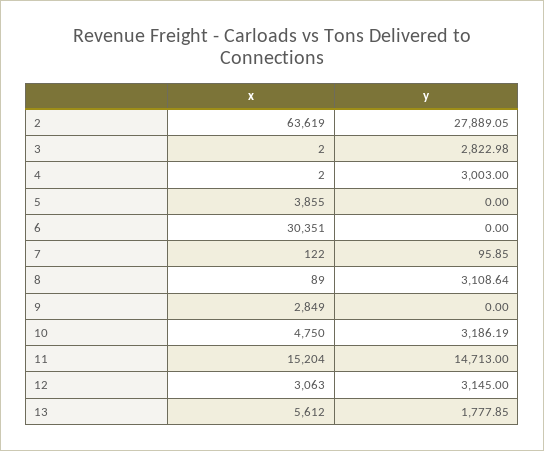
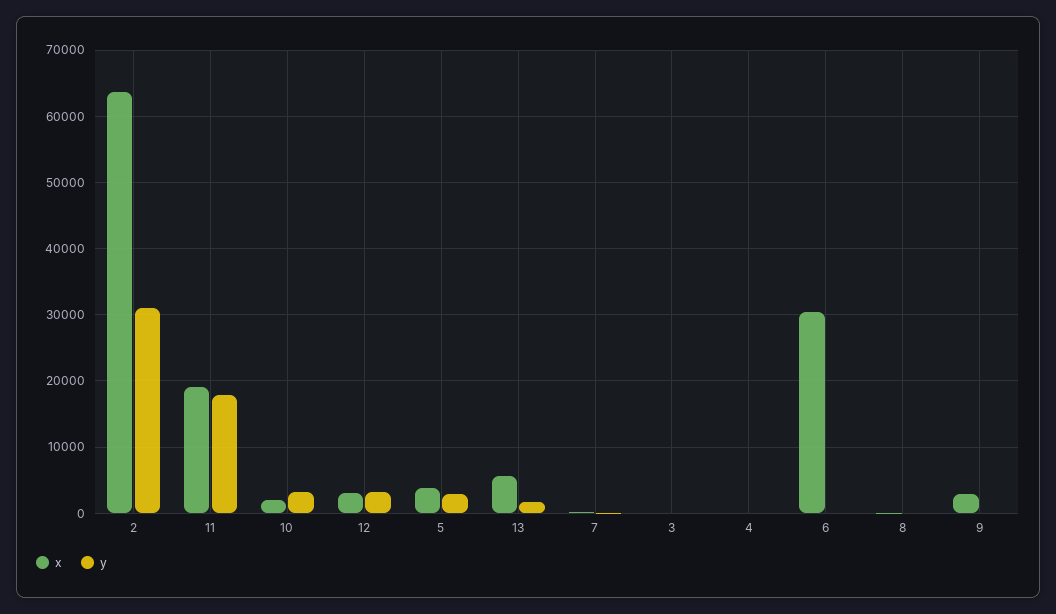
y, 2: 27889.05 -> 31000
y, 3: 2822.98 -> 0
y, 4: 3003 -> 0
y, 5: 0 -> 3000
y, 8: 3108.64 -> 0
x, 10: 4750 -> 2000
x, 11: 15204 -> 19000
y, 11: 14713 -> 18000

